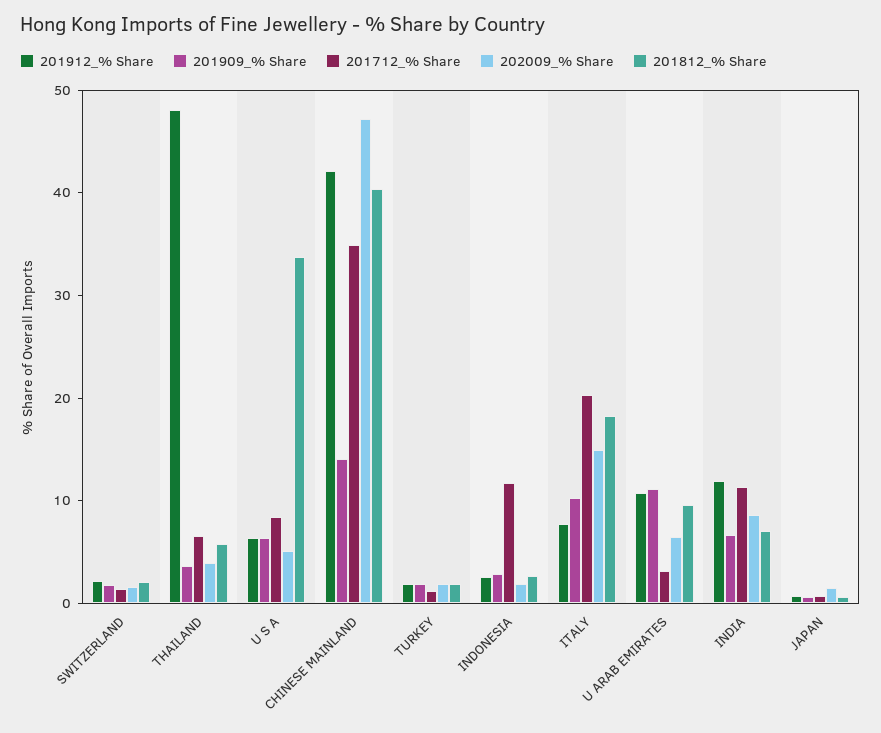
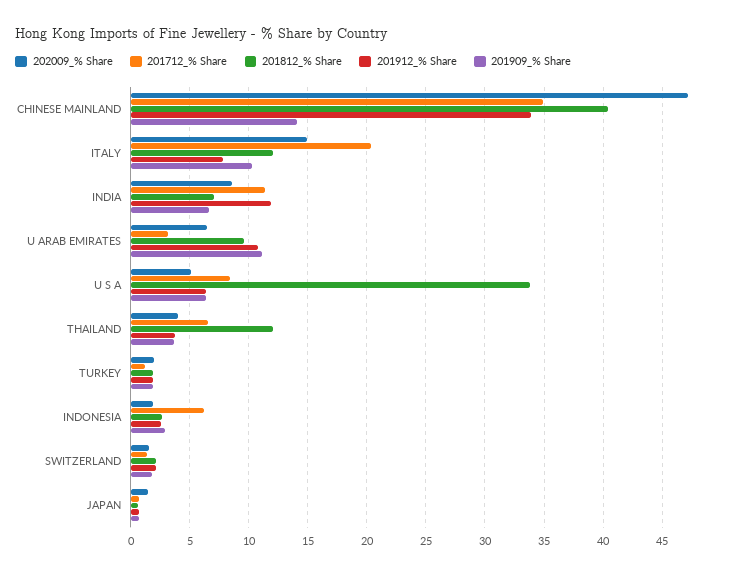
201912_% Share, THAILAND: 48 -> 4
201812_% Share, THAILAND: 6 -> 12
201912_% Share, CHINESE MAINLAND: 42 -> 34
201712_% Share, INDONESIA: 12 -> 6
201812_% Share, ITALY: 18 -> 12

